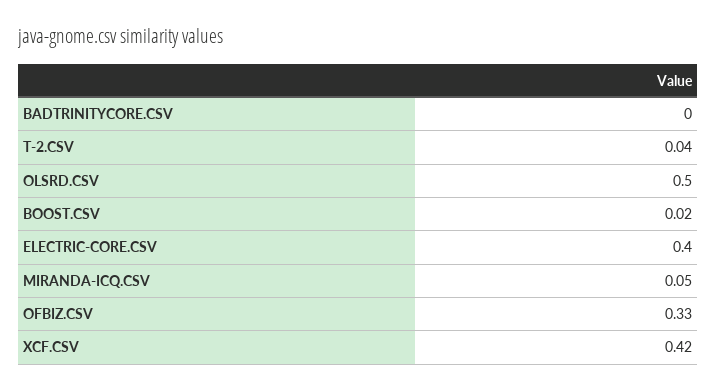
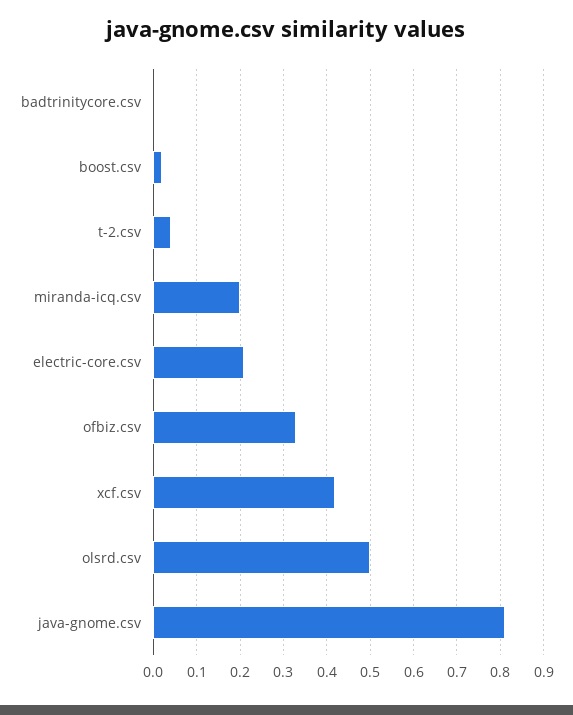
ELECTRIC-CORE.CSV: 0.4 -> 0.2
MIRANDA-ICQ.CSV: 0.05 -> 0.2
java-gnome.csv: none -> 0.8

